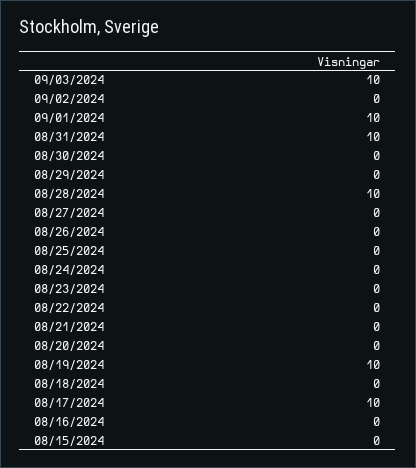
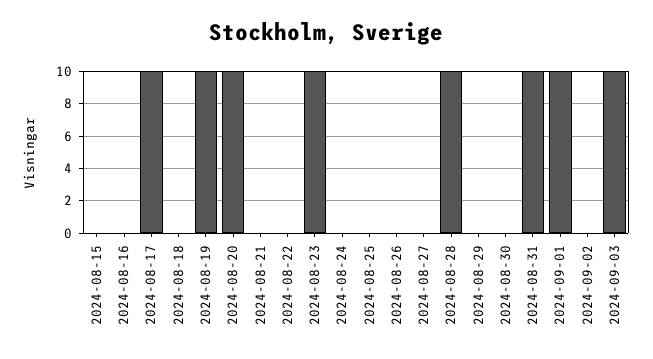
08/23/2024: 0 -> 10
08/20/2024: 0 -> 10

